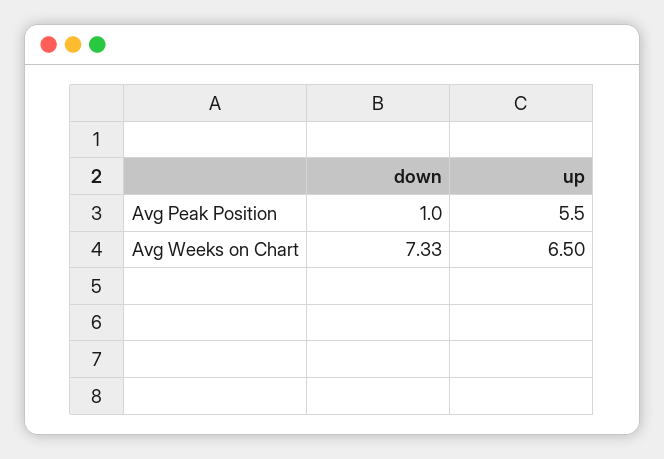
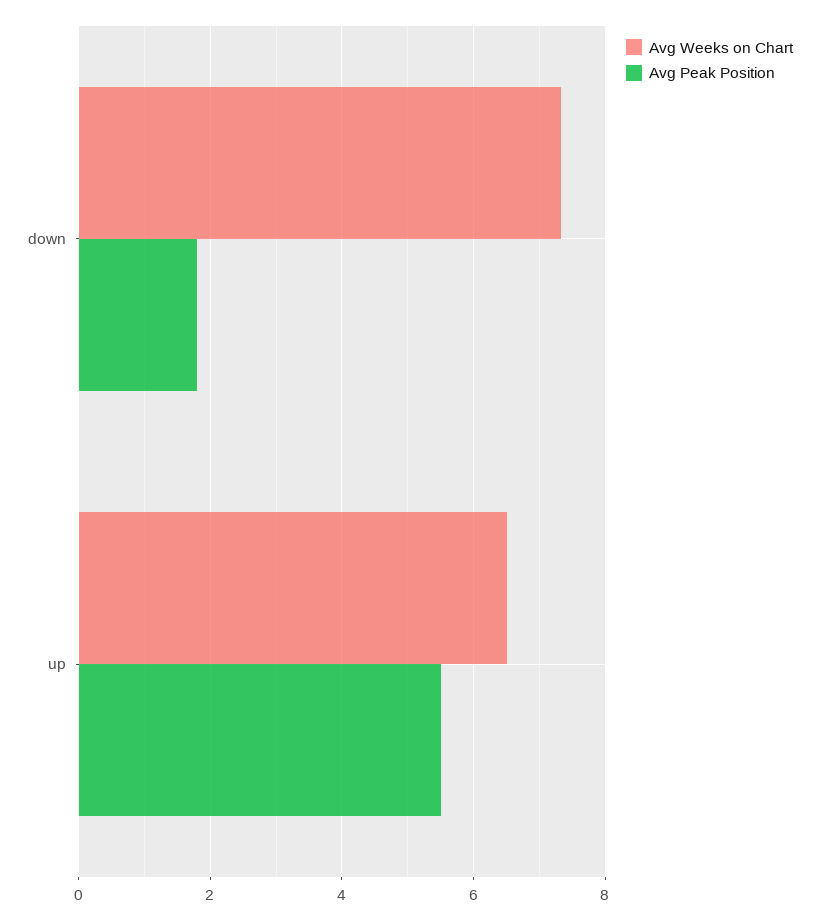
Avg Peak Position, down: 1 -> 1.8

